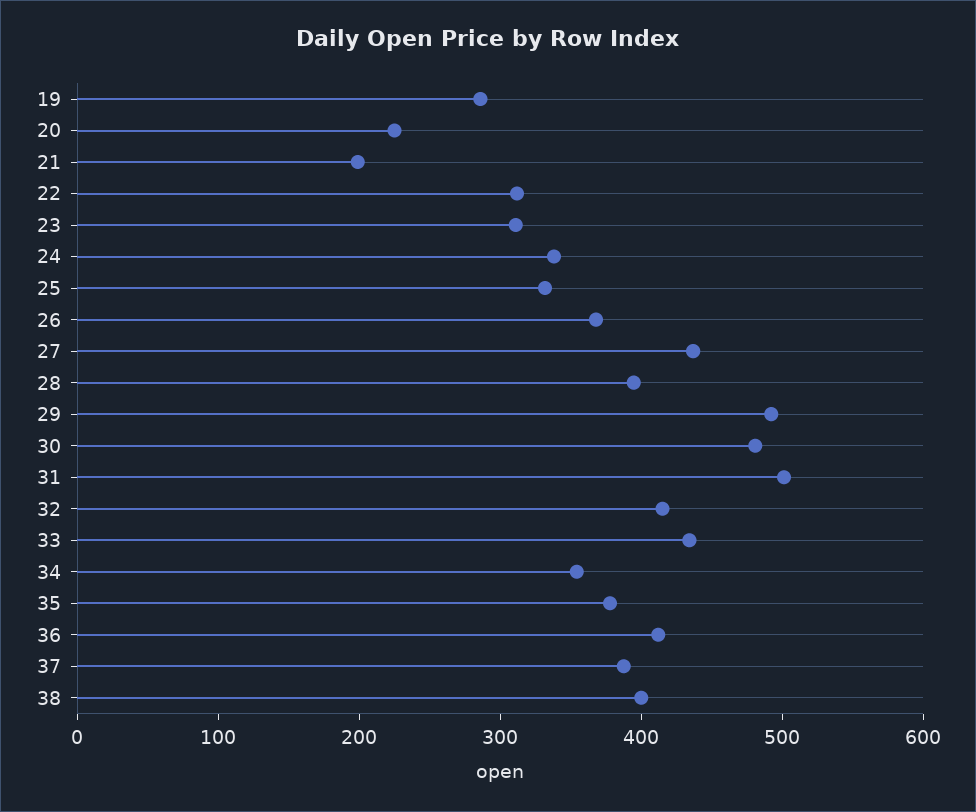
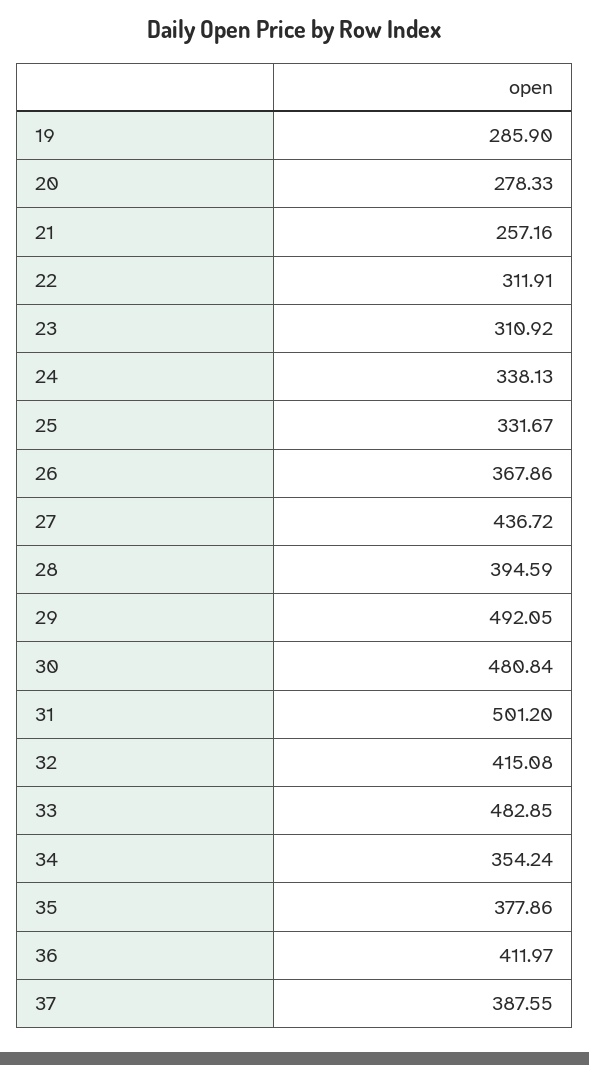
20: 220 -> 278.33
21: 200 -> 257.16
33: 440 -> 482.85
38: 400 -> none

